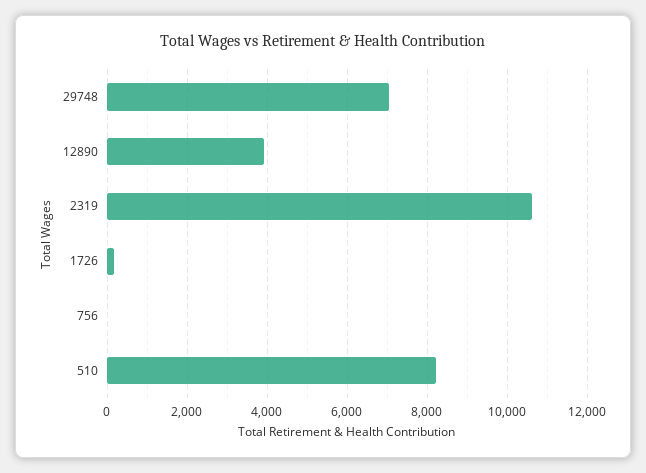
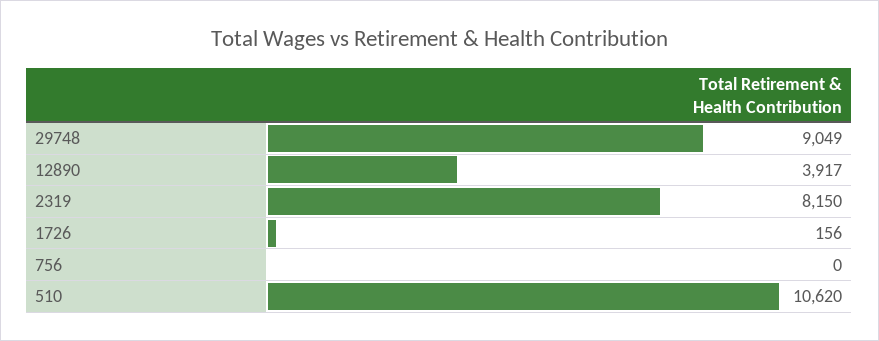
29748: 7000 -> 9049
2319: 10600 -> 8150
510: 8200 -> 10620

